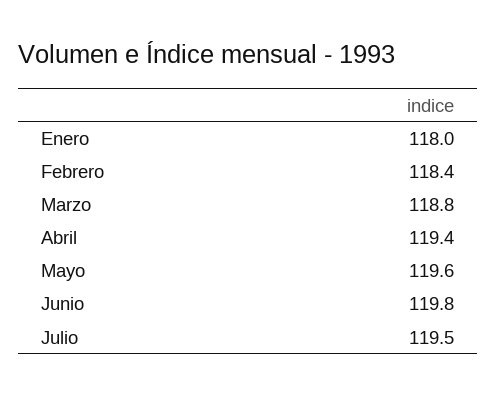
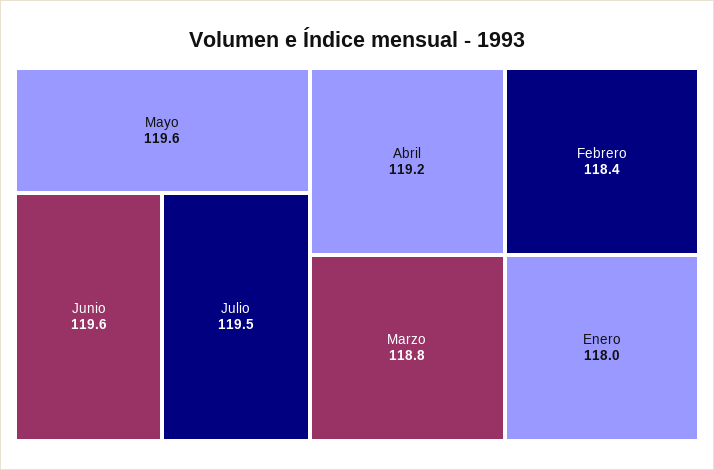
Abril: 119.4 -> 119.2
Junio: 119.8 -> 119.6

